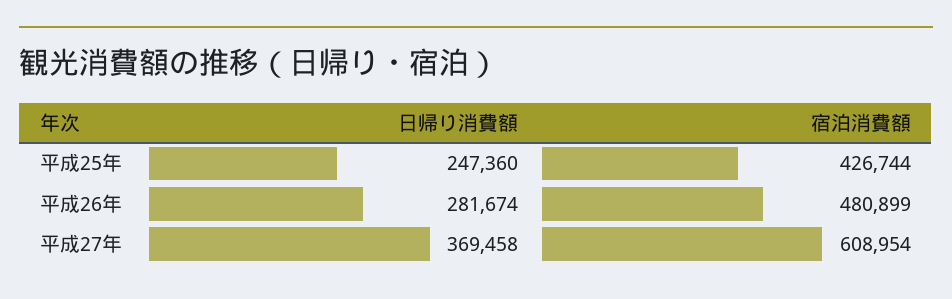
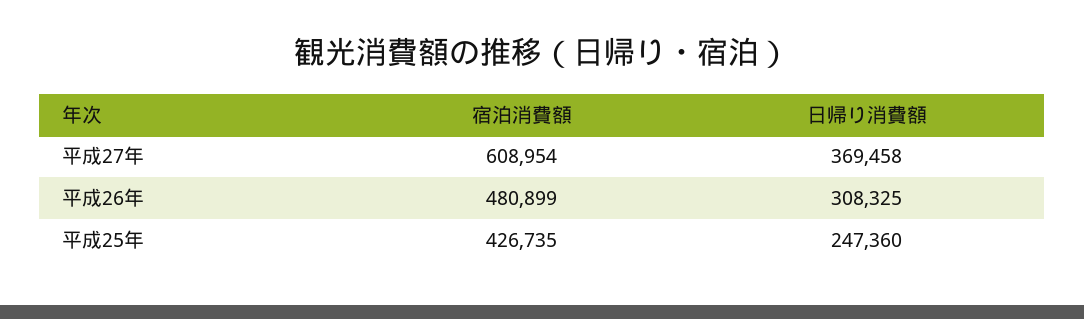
宿泊消費額, 平成25年: 426744 -> 426735
日帰り消費額, 平成26年: 281674 -> 308325

